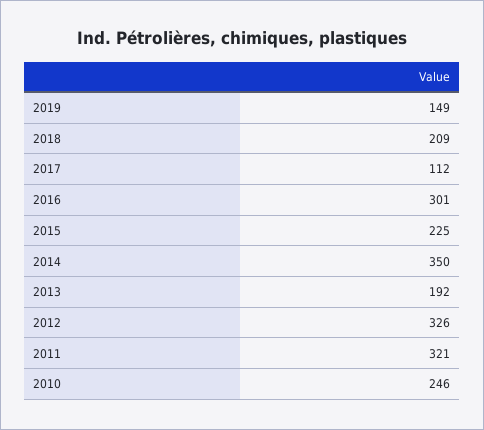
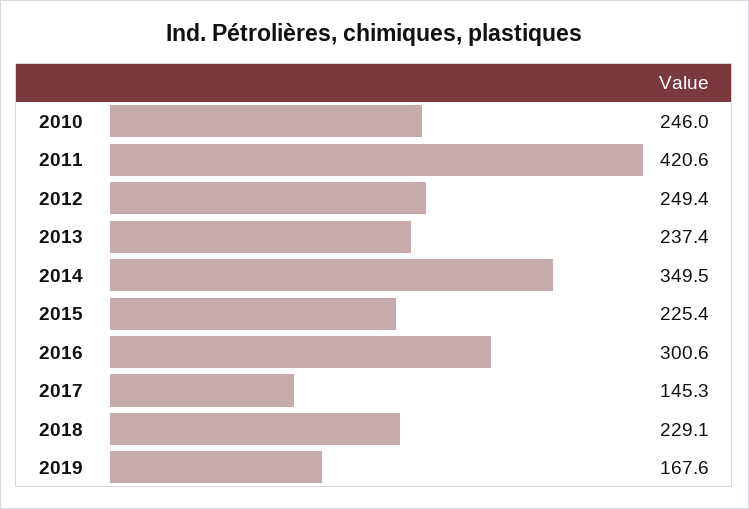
2019: 149 -> 167.6
2018: 209 -> 229.1
2017: 112 -> 145.3
2013: 192 -> 237.4
2012: 326 -> 249.4
2011: 321 -> 420.6

